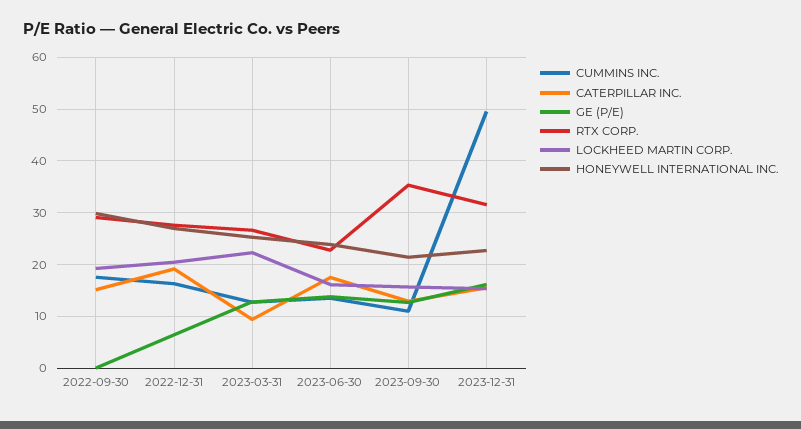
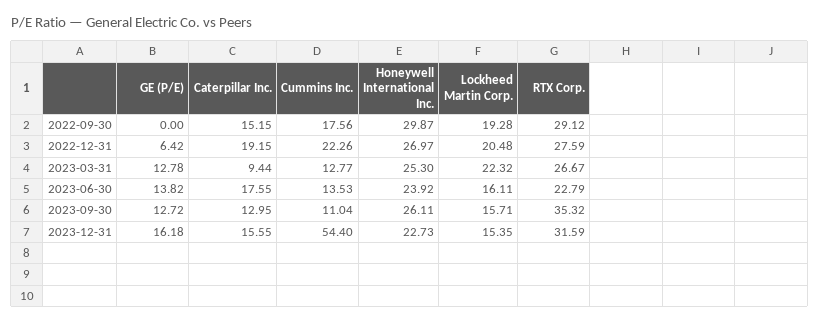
CUMMINS INC., 2022-12-31: 16 -> 22.26
HONEYWELL INTERNATIONAL INC., 2023-09-30: 22 -> 26.11
CUMMINS INC., 2023-12-31: 50 -> 54.4

